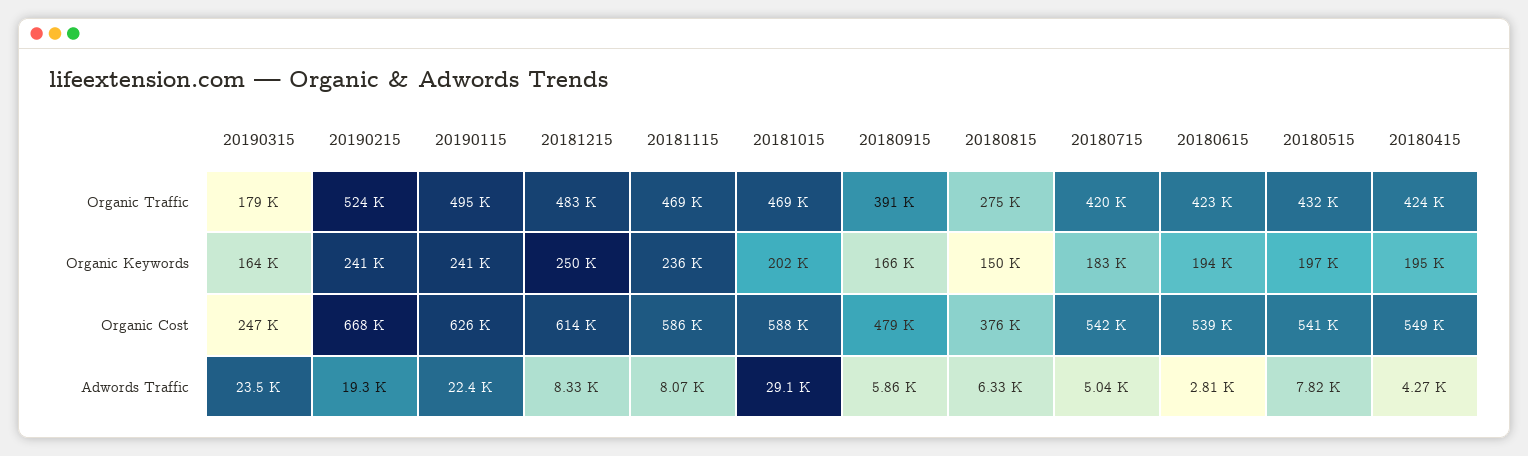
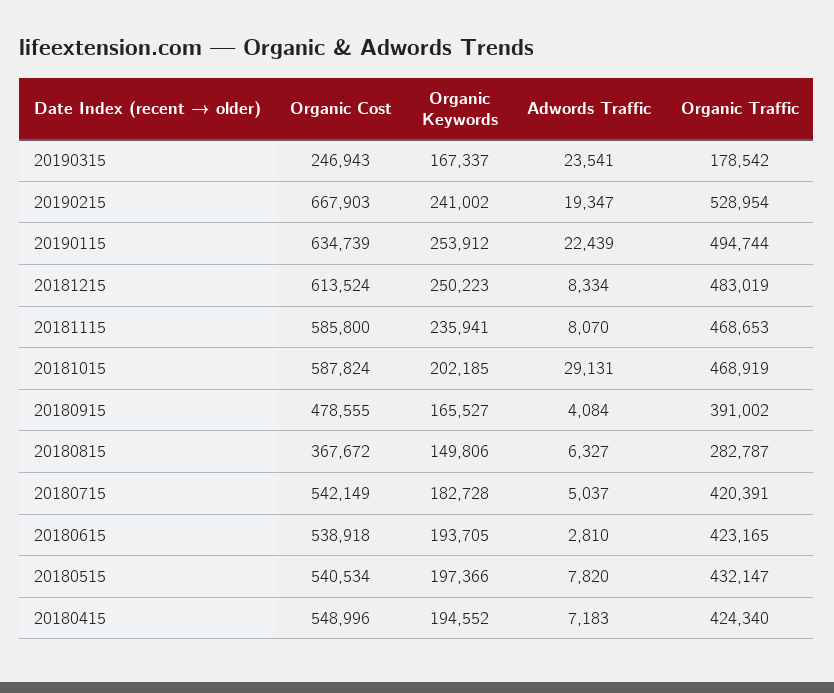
20190215, Organic Traffic: 524000 -> 528954
20180815, Organic Traffic: 275000 -> 282787
20190315, Organic Keywords: 164000 -> 167337
20190115, Organic Keywords: 241000 -> 253912
20190115, Organic Cost: 626000 -> 634739
20180815, Organic Cost: 376000 -> 367672
20180915, Adwords Traffic: 5860 -> 4084
20180415, Adwords Traffic: 4270 -> 7183

